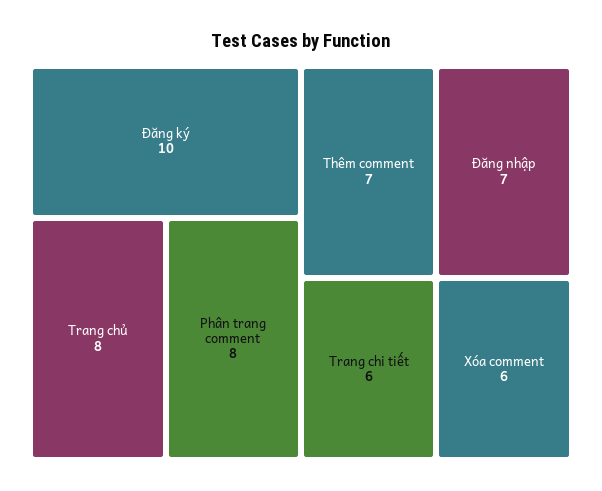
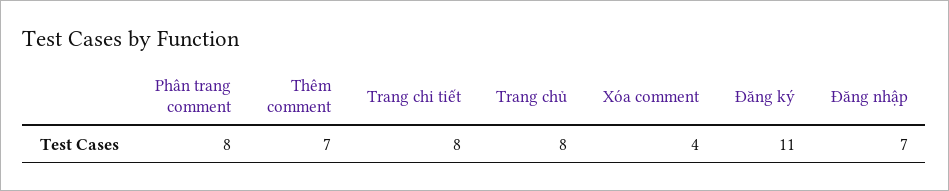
Đăng ký: 10 -> 11
Trang chi tiết: 6 -> 8
Xóa comment: 6 -> 4

